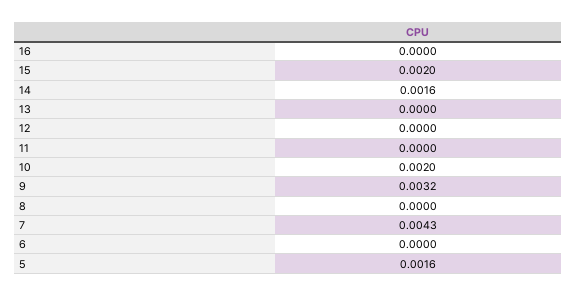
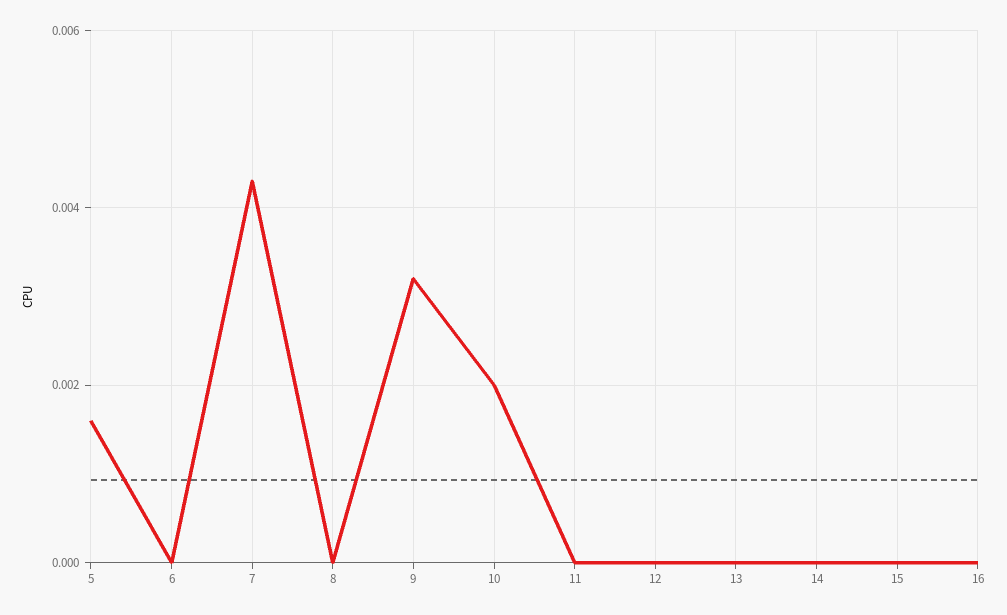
15: 0.002 -> 0
14: 0.0016 -> 0

